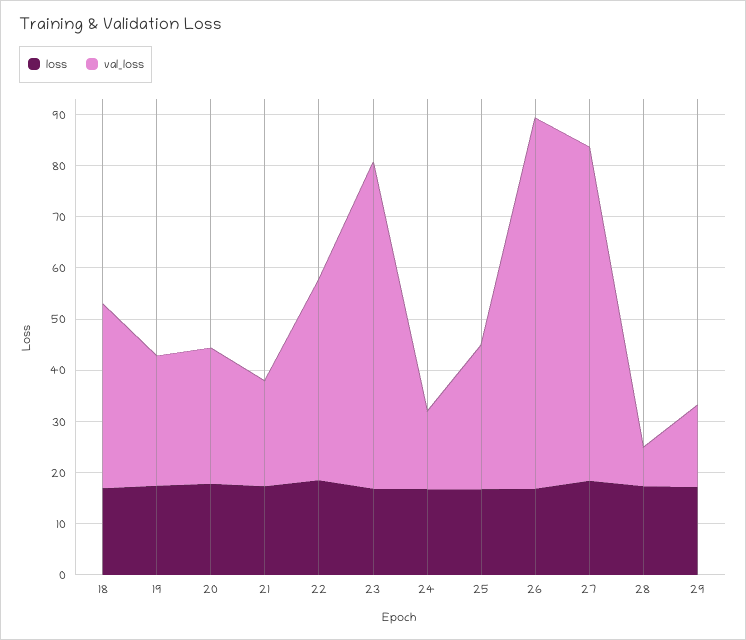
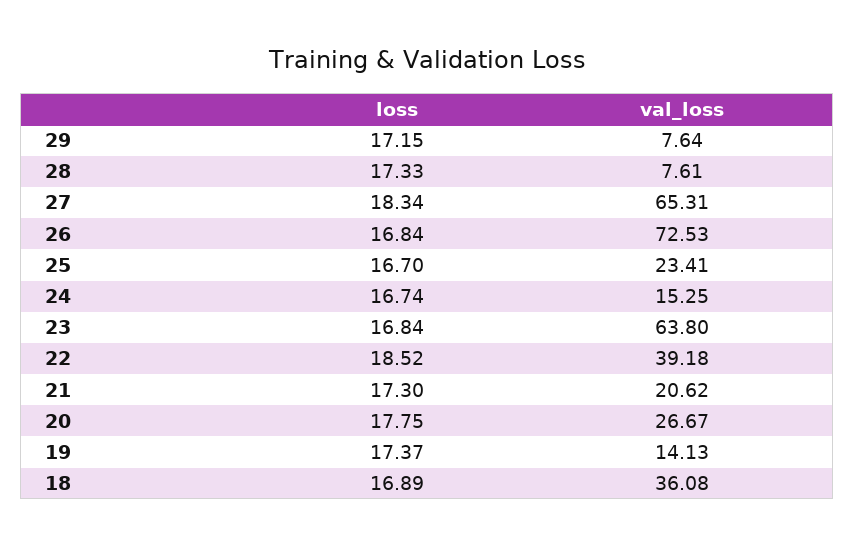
val_loss, 19: 26 -> 14.13
val_loss, 25: 28 -> 23.41
val_loss, 29: 16 -> 7.64

